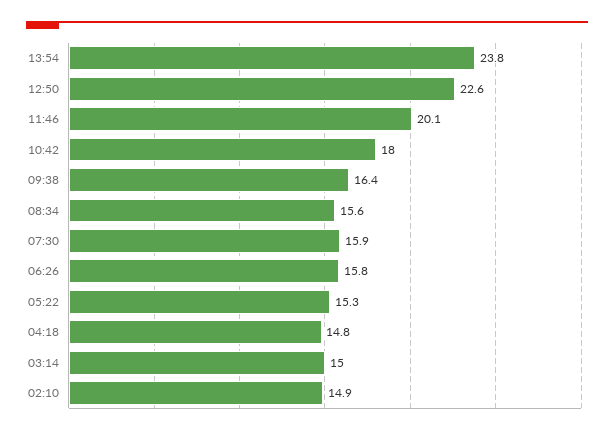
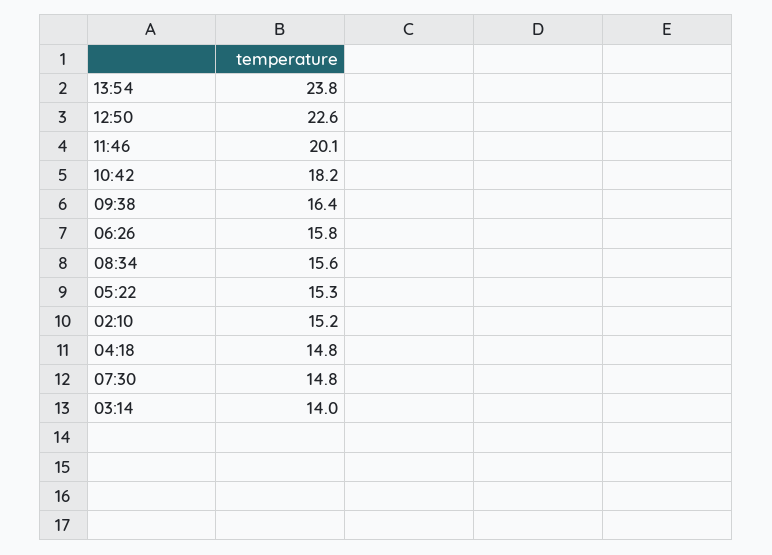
10:42: 18 -> 18.2
07:30: 15.9 -> 14.8
03:14: 15 -> 14
02:10: 14.9 -> 15.2

